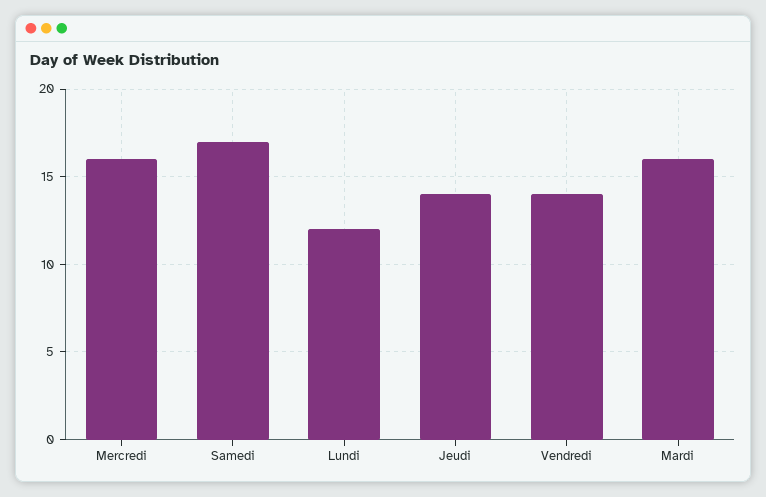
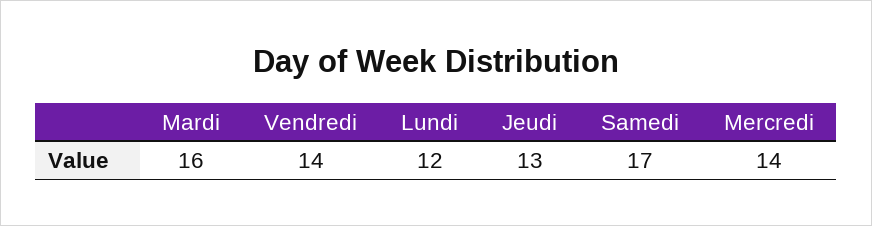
Mercredi: 16 -> 14
Jeudi: 14 -> 13

